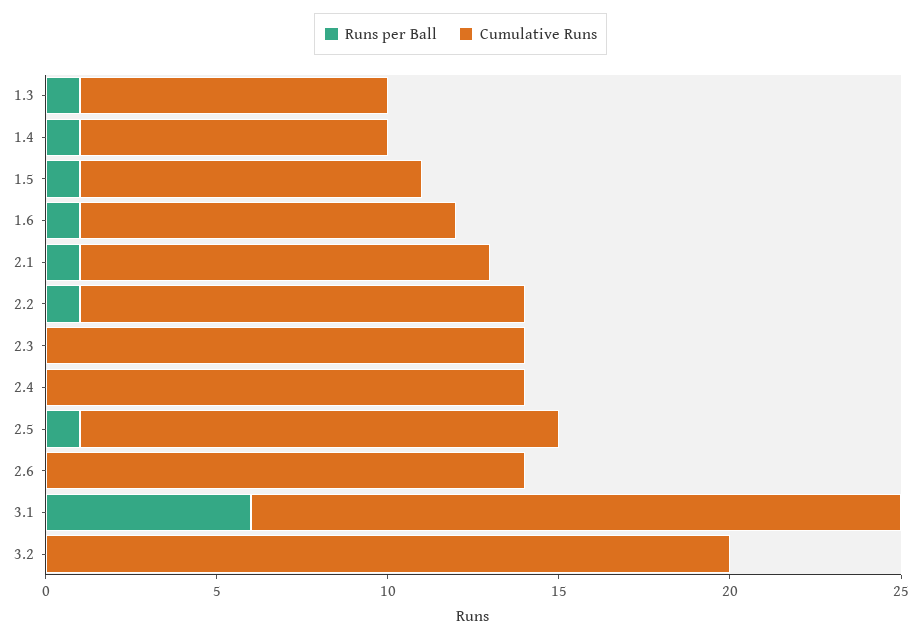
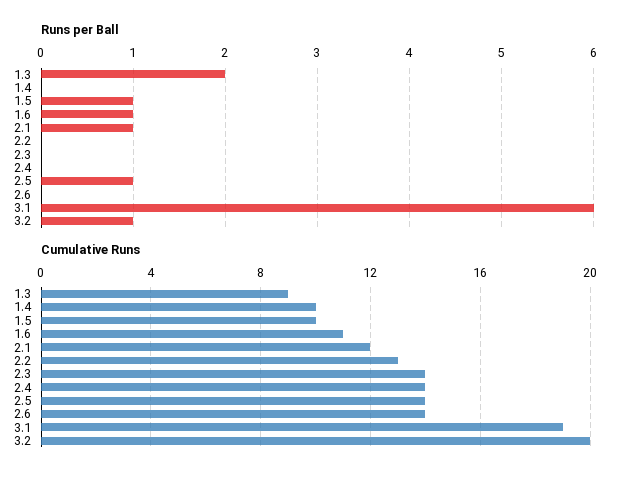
Runs per Ball, 1.3: 1 -> 2
Runs per Ball, 1.4: 1 -> 0
Cumulative Runs, 1.4: 9 -> 10
Runs per Ball, 2.2: 1 -> 0
Runs per Ball, 3.2: 0 -> 1

